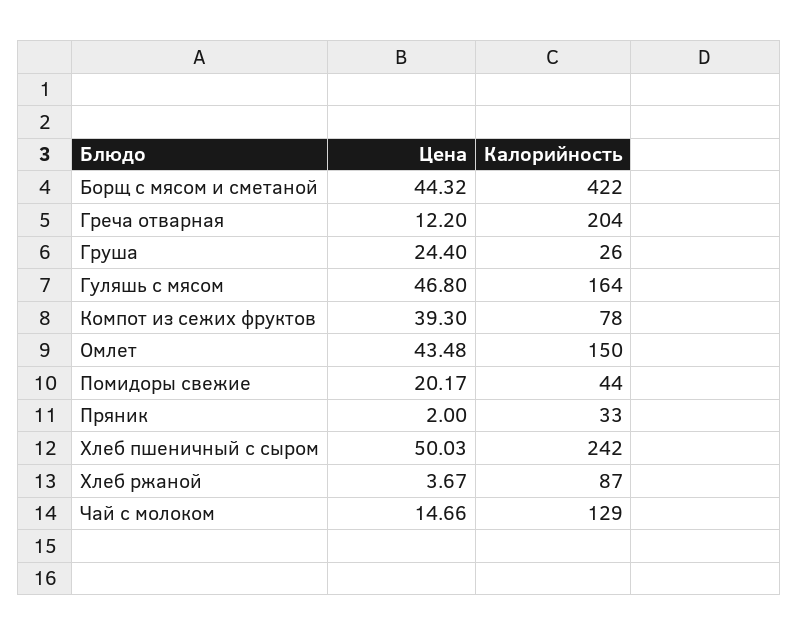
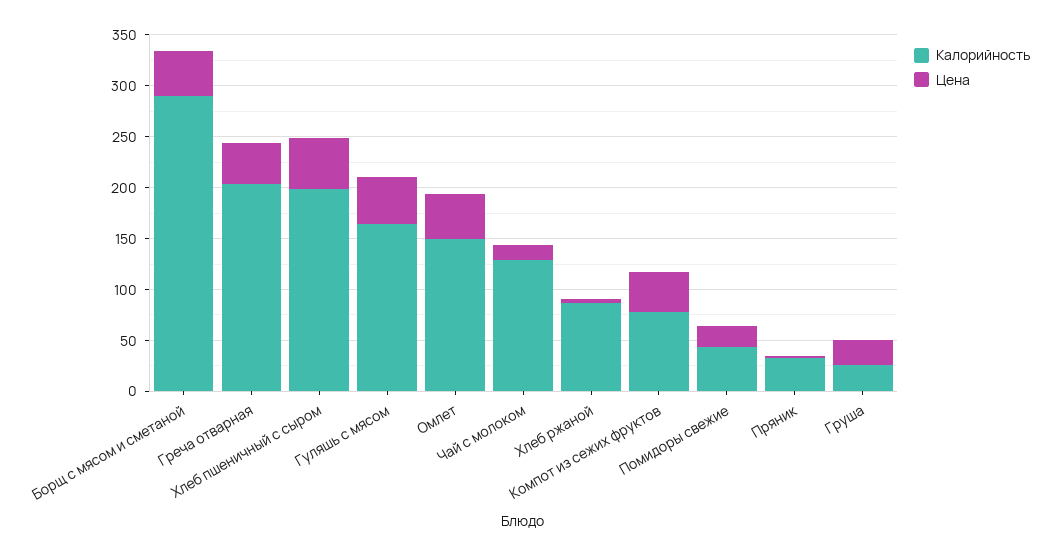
Калорийность, Борщ с мясом и сметаной: 422 -> 290
Цена, Греча отварная: 12.2 -> 40
Калорийность, Хлеб пшеничный с сыром: 242 -> 200

